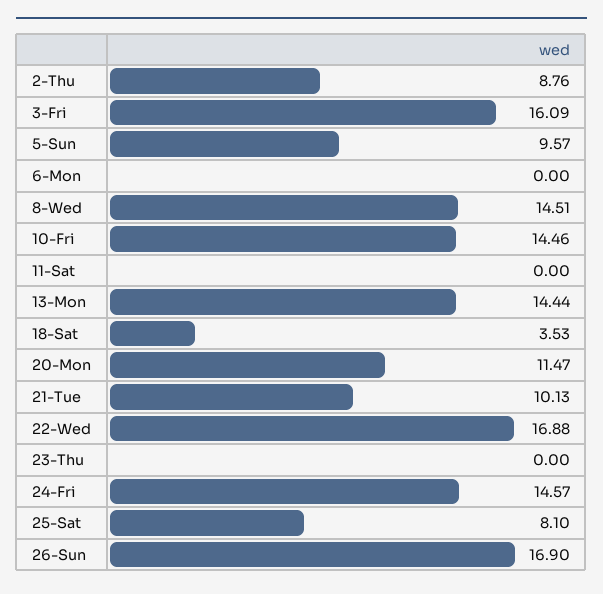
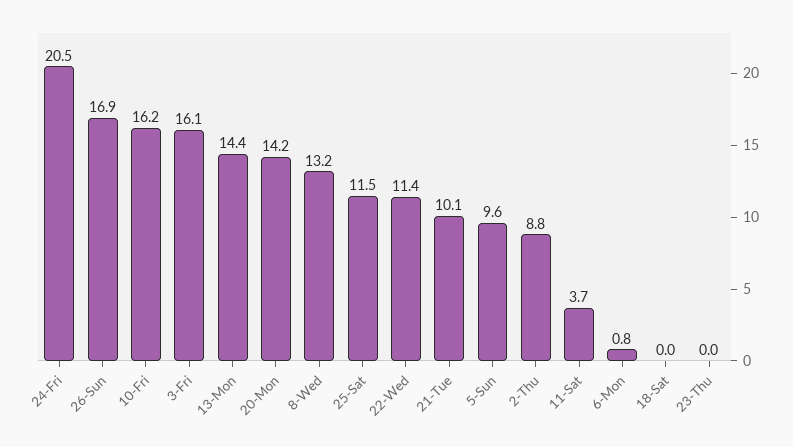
6-Mon: 0 -> 0.8
8-Wed: 14.51 -> 13.2
10-Fri: 14.46 -> 16.2
11-Sat: 0 -> 3.7
18-Sat: 3.53 -> 0
20-Mon: 11.47 -> 14.2
22-Wed: 16.88 -> 11.4
24-Fri: 14.57 -> 20.5
25-Sat: 8.1 -> 11.5

